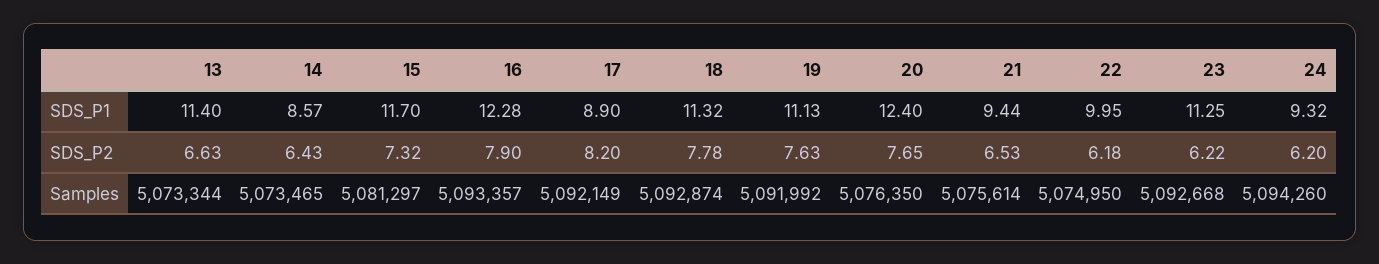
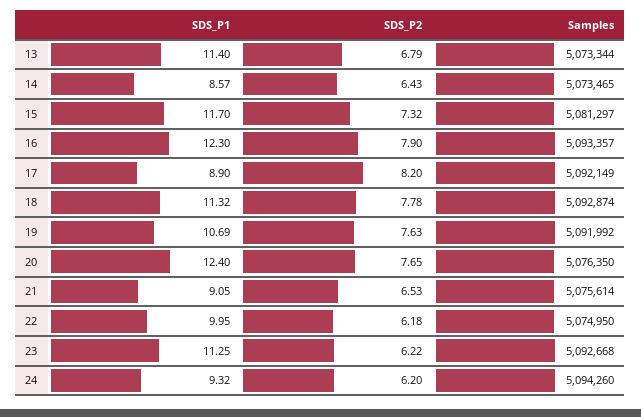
16, SDS_P1: 12.28 -> 12.3
19, SDS_P1: 11.13 -> 10.69
21, SDS_P1: 9.44 -> 9.05
13, SDS_P2: 6.63 -> 6.79

